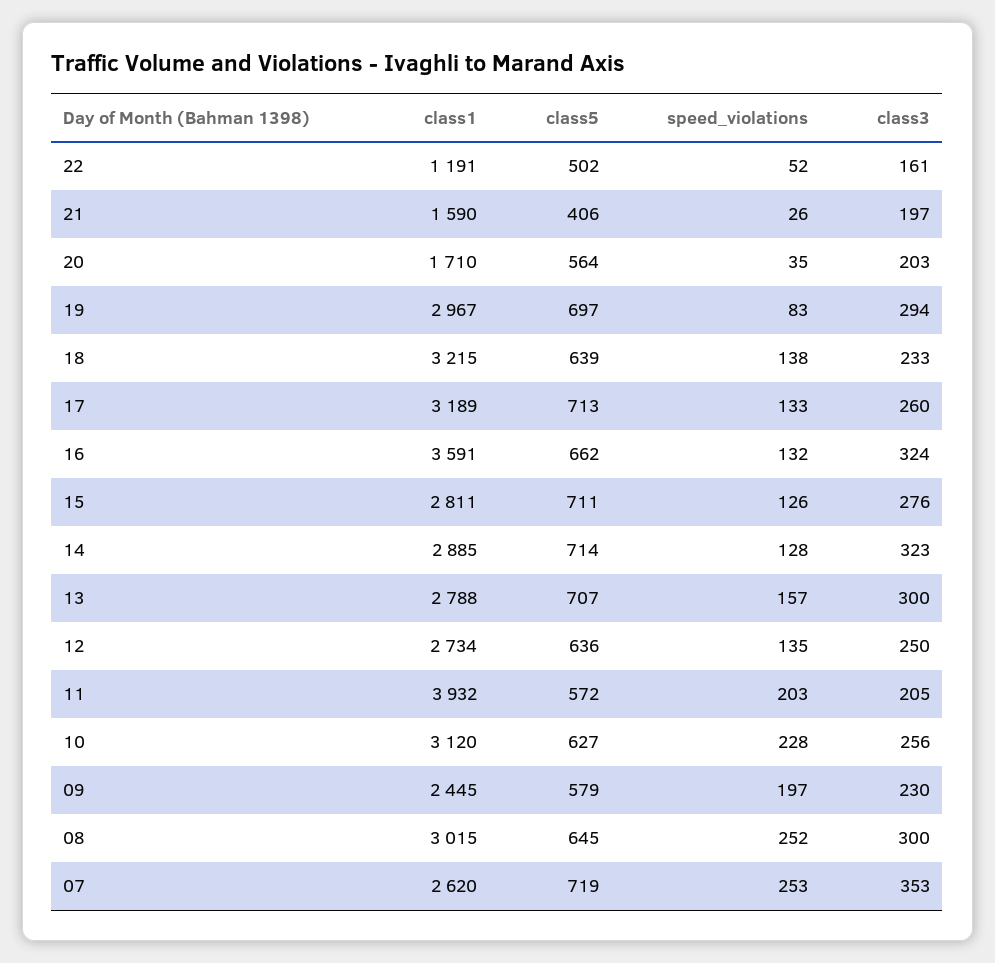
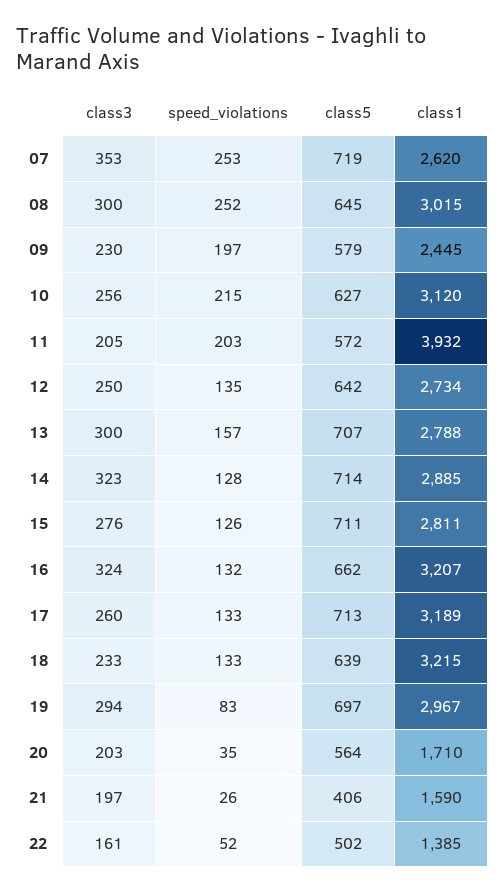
class1, 22: 1191 -> 1385
speed_violations, 18: 138 -> 133
class1, 16: 3591 -> 3207
class5, 12: 636 -> 642
speed_violations, 10: 228 -> 215

